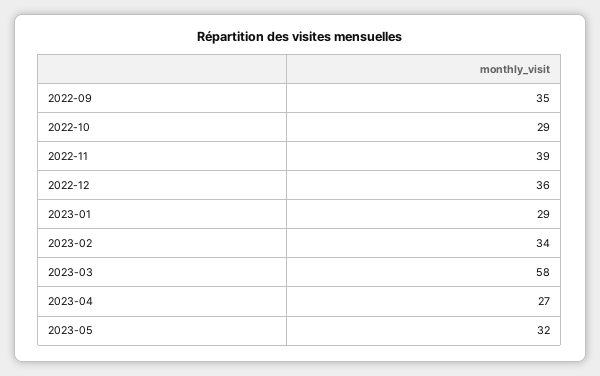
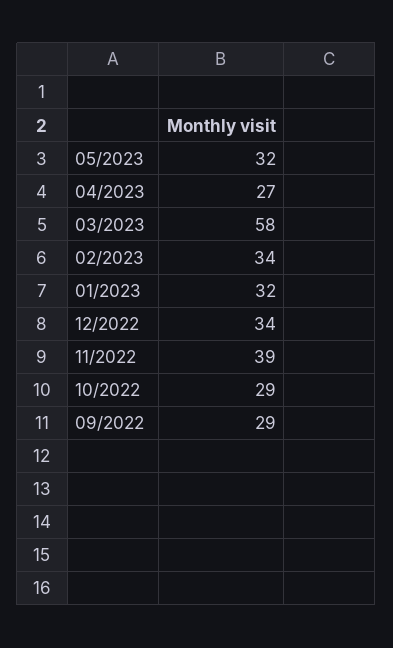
2022-09: 35 -> 29
2022-12: 36 -> 34
2023-01: 29 -> 32

